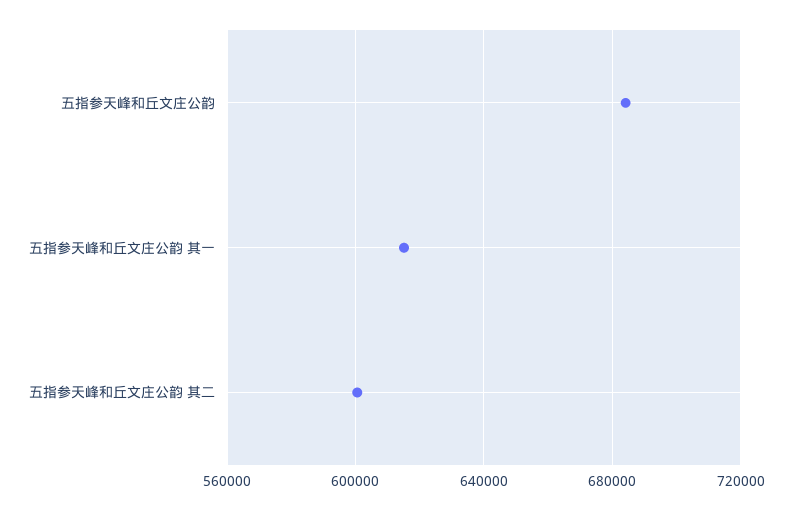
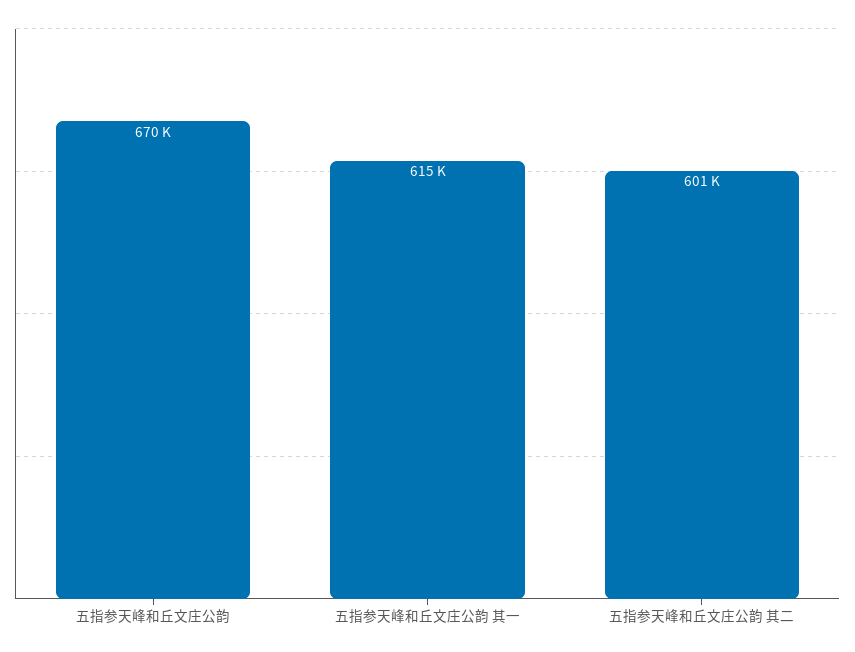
五指参天峰和丘文庄公韵: 685000 -> 670000

